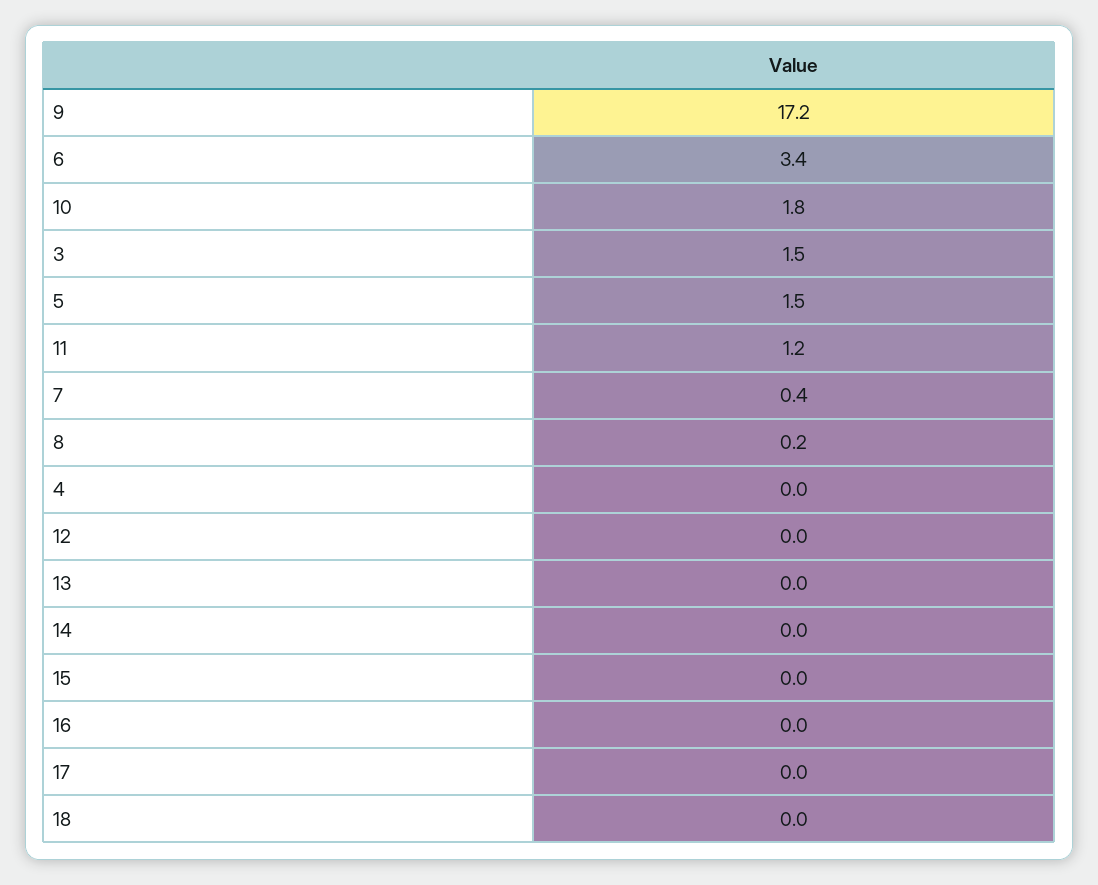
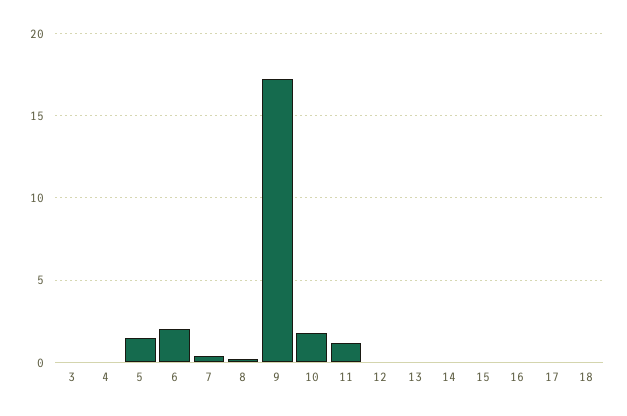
6: 3.4 -> 2
3: 1.5 -> 0

